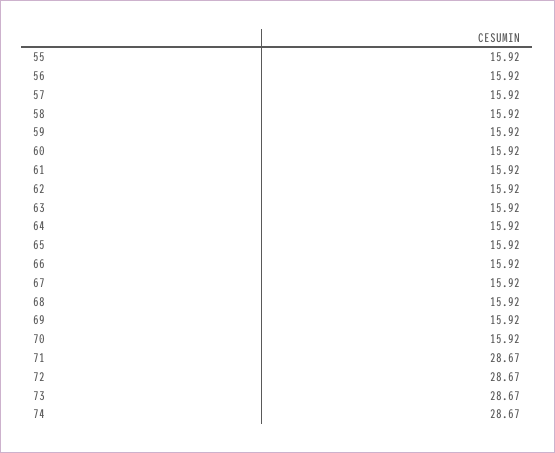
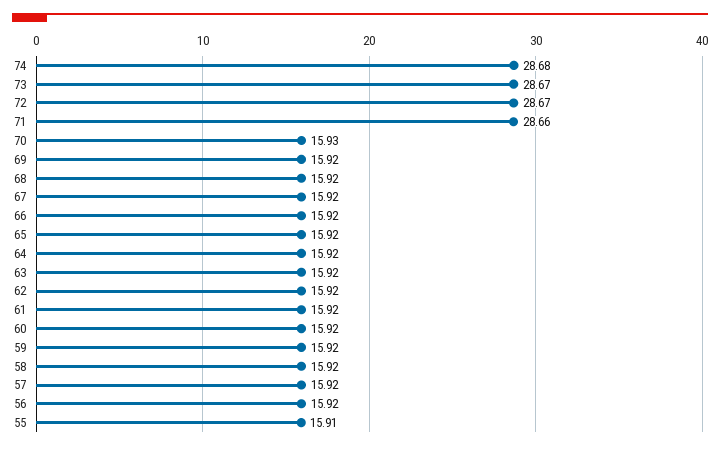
55: 15.92 -> 15.91
70: 15.92 -> 15.93
71: 28.67 -> 28.66
74: 28.67 -> 28.68

